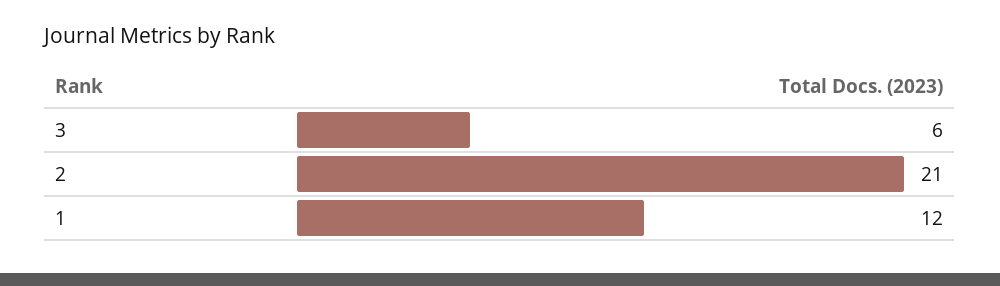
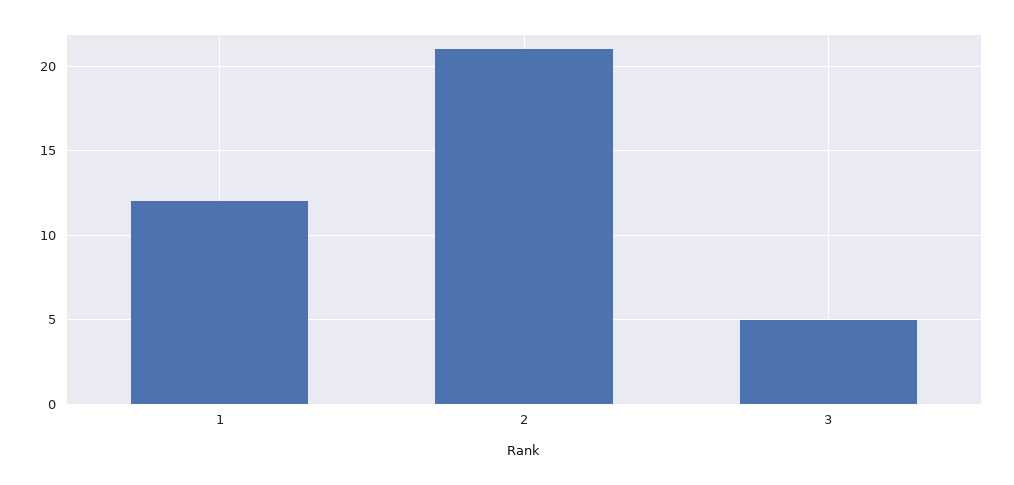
3: 6 -> 5

